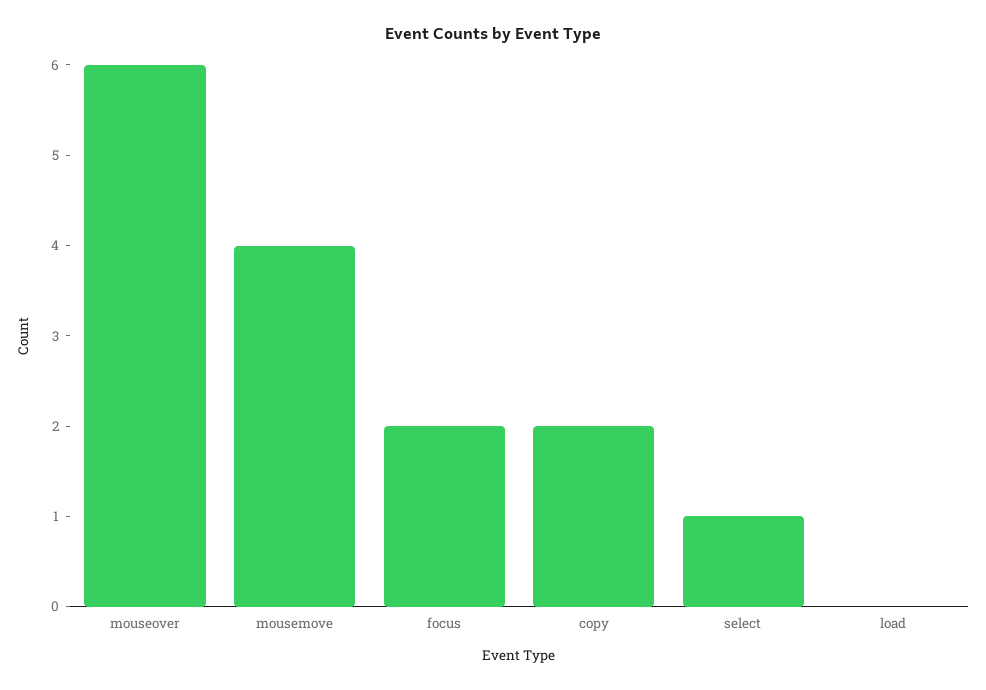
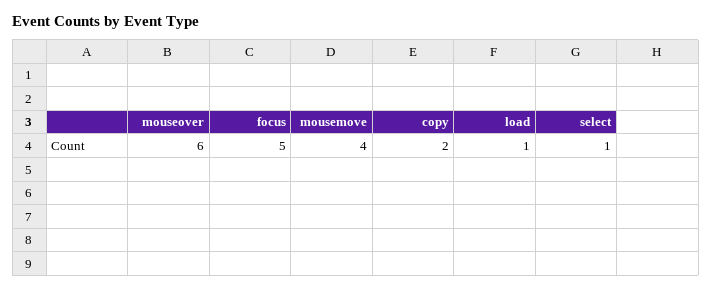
focus: 2 -> 5
load: 0 -> 1

